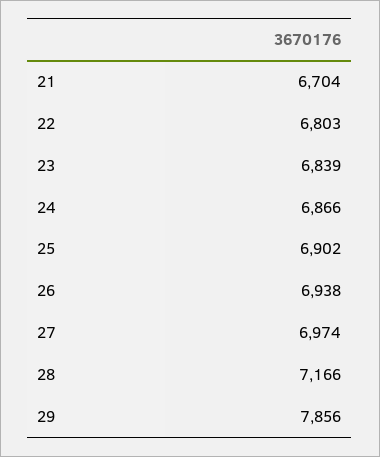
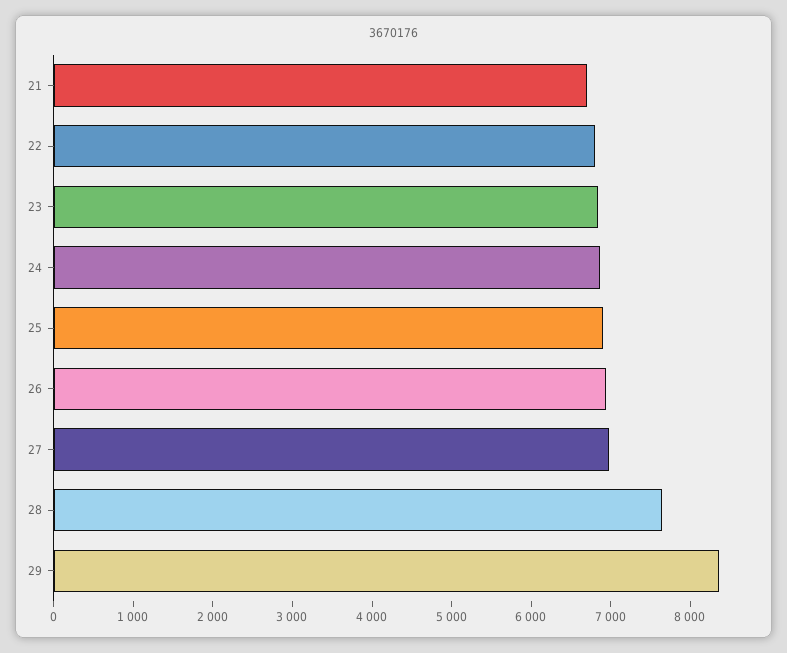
28: 7166 -> 7600
29: 7856 -> 8400

